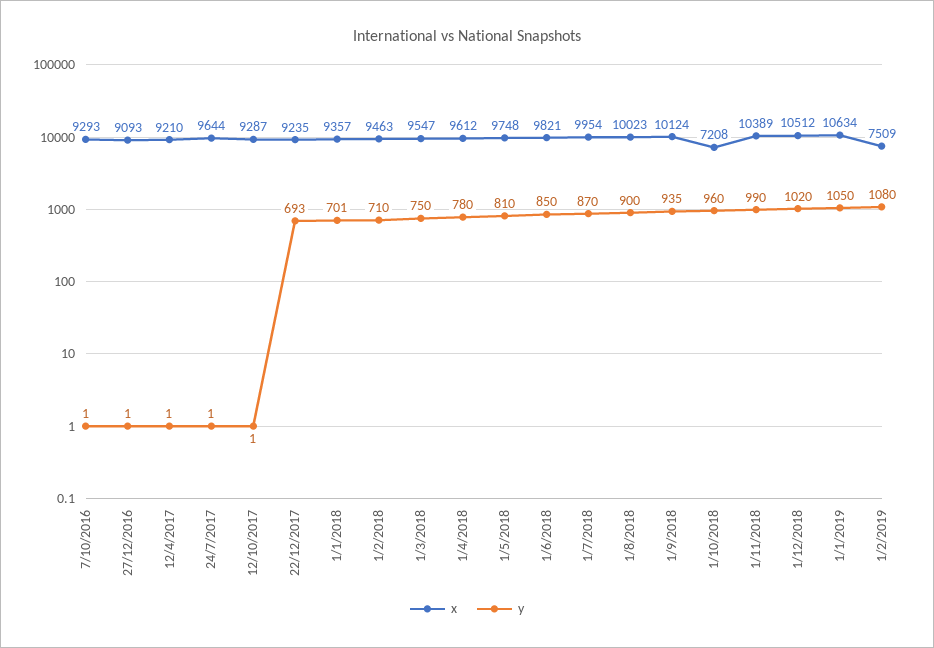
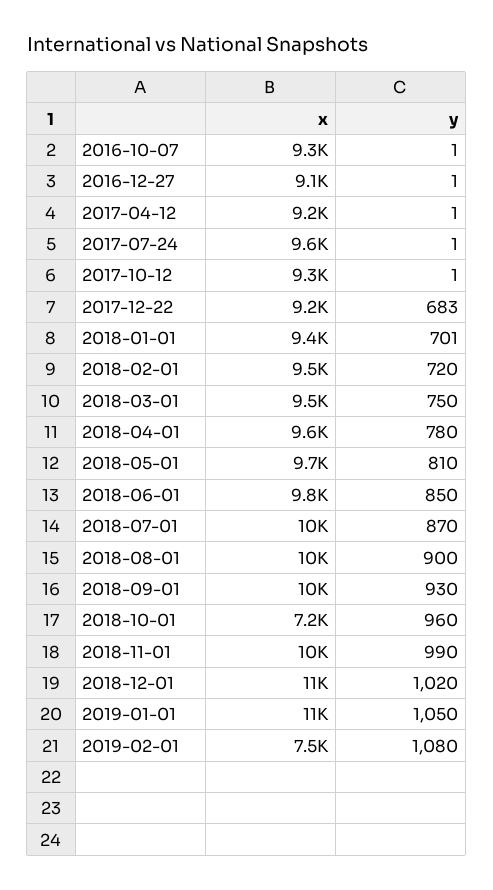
y, 22/12/2017: 693 -> 683
y, 1/2/2018: 710 -> 720
y, 1/9/2018: 935 -> 930

